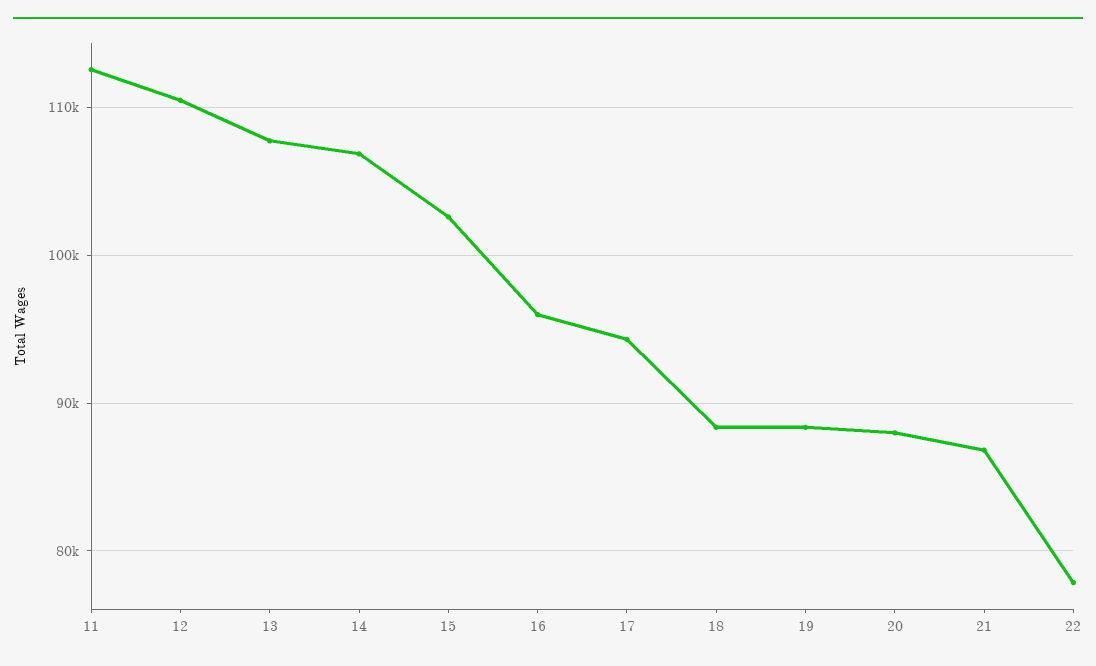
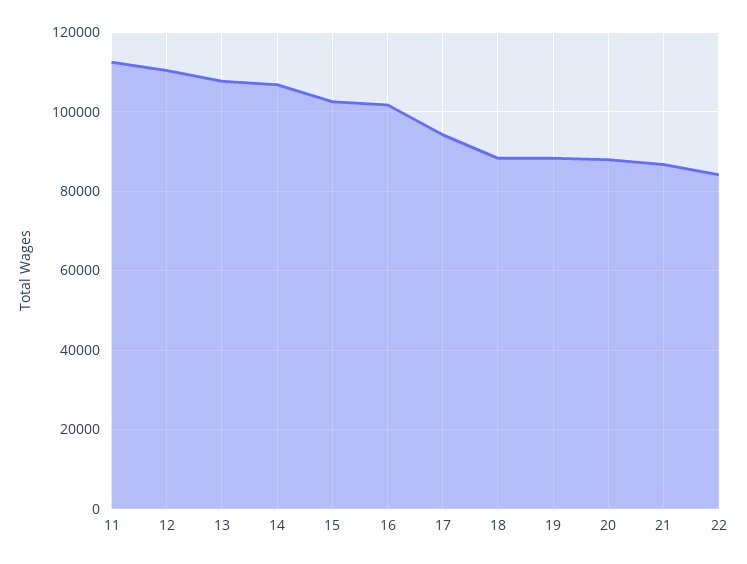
16: 96000 -> 102000
22: 78000 -> 84000

